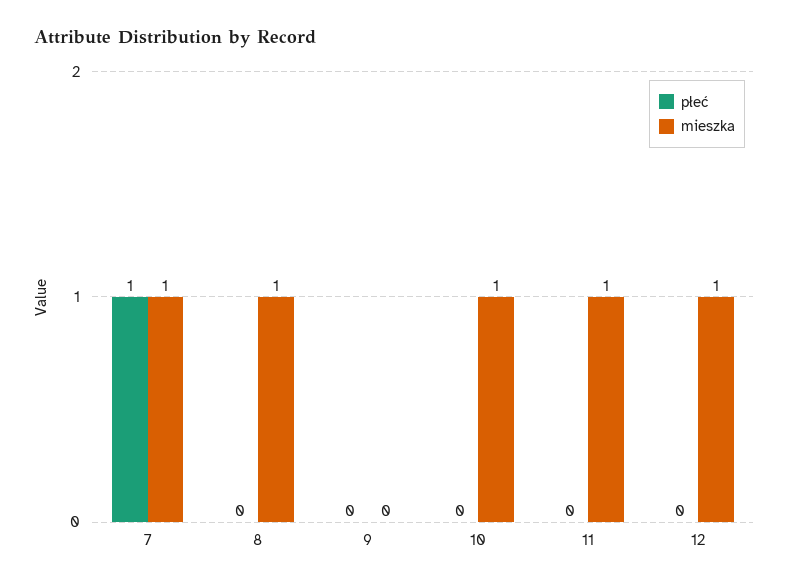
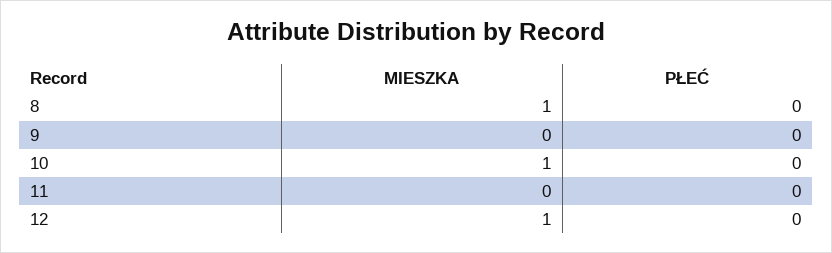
płeć, 7: 1 -> none
mieszka, 7: 1 -> none
mieszka, 11: 1 -> 0

